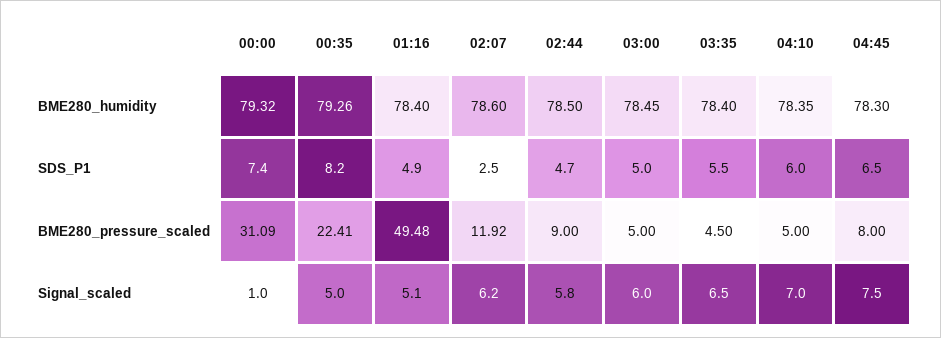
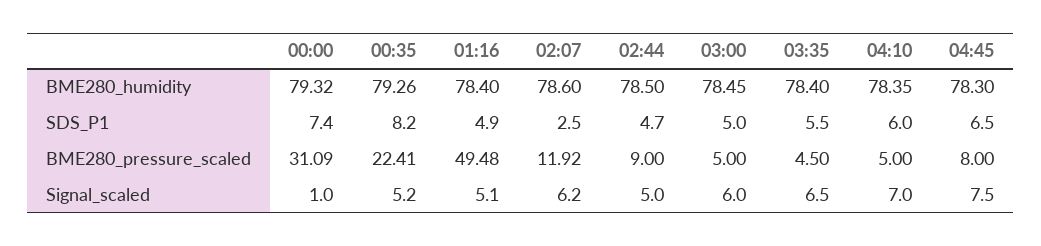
00:35, Signal_scaled: 5 -> 5.2
02:44, Signal_scaled: 5.8 -> 5

